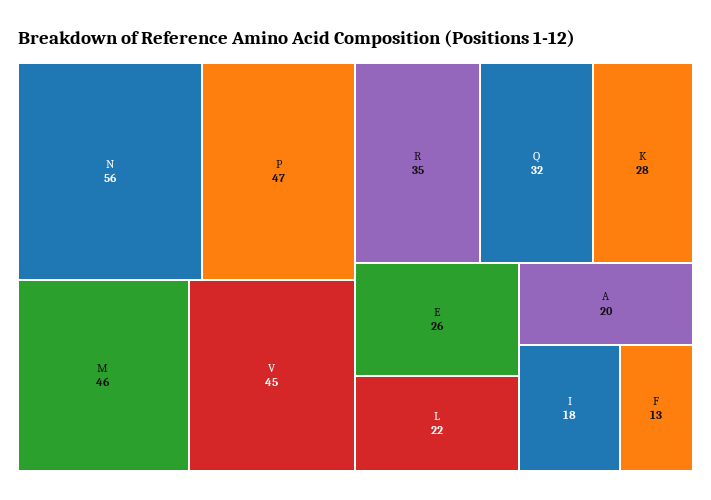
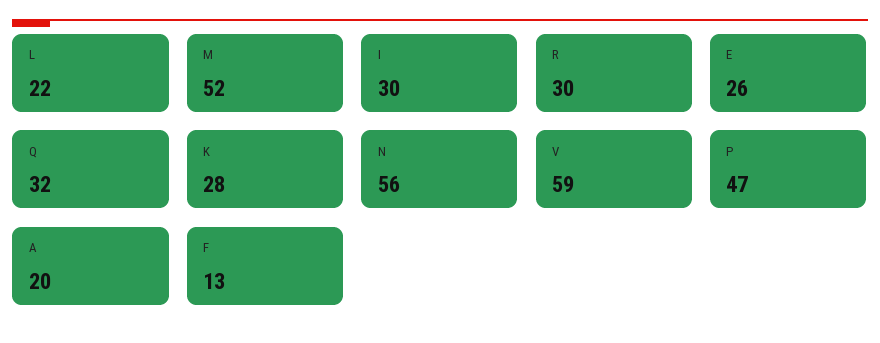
M: 46 -> 52
V: 45 -> 59
R: 35 -> 30
I: 18 -> 30

